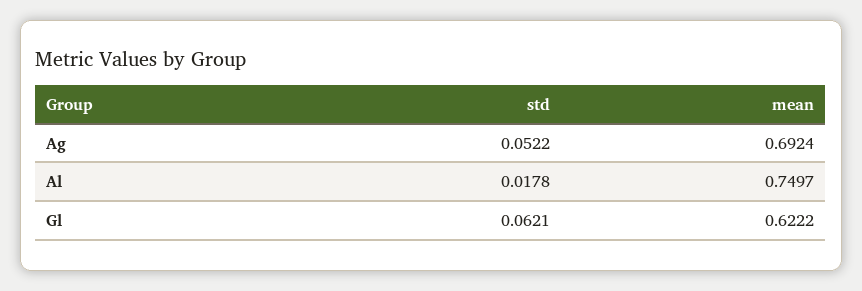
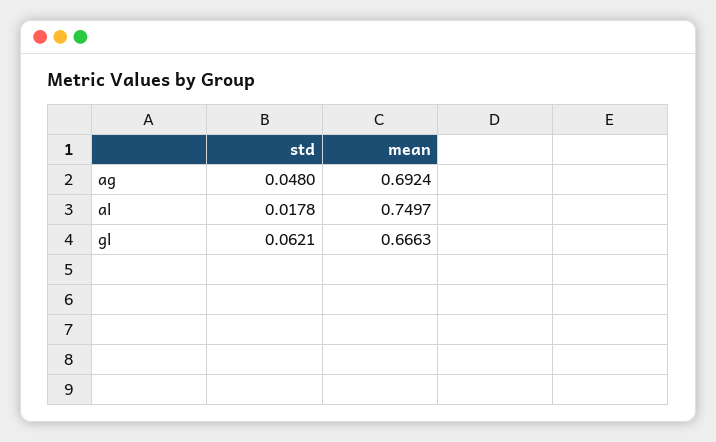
std, Ag: 0.0522 -> 0.048
mean, Gl: 0.6222 -> 0.6663

